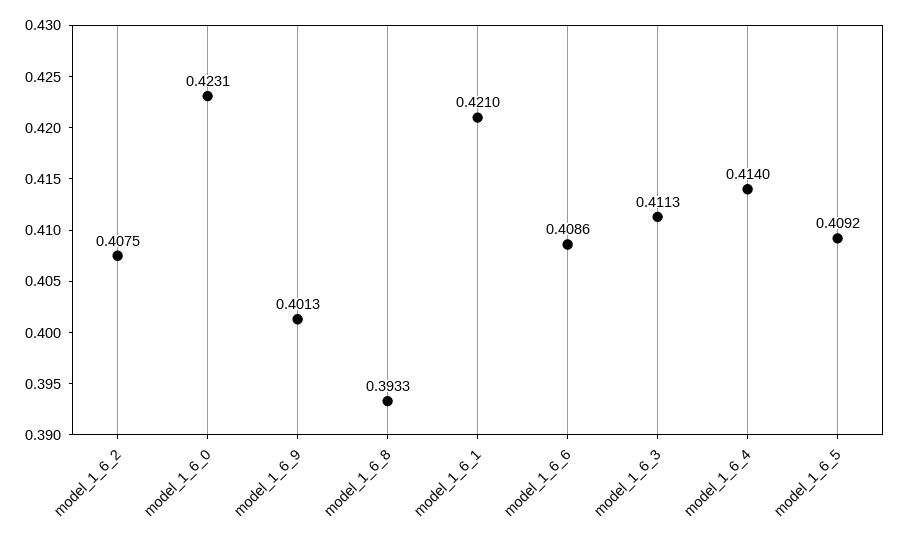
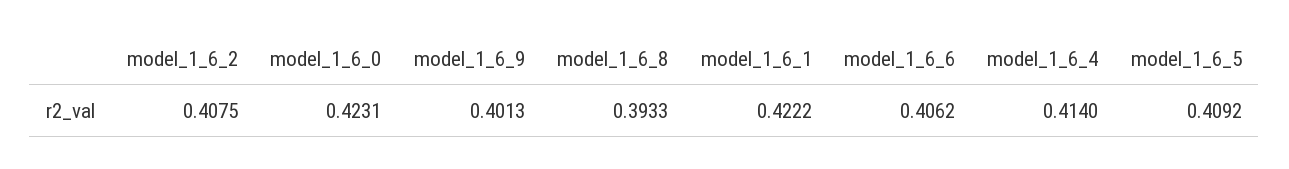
model_1_6_1: 0.421 -> 0.4222
model_1_6_6: 0.4086 -> 0.4062
model_1_6_3: 0.4113 -> none

